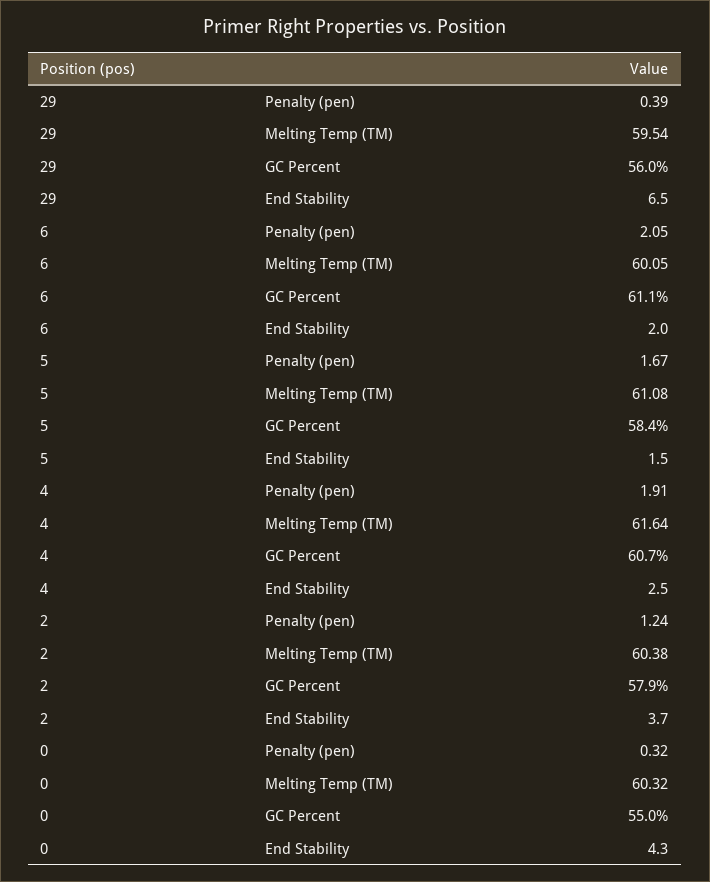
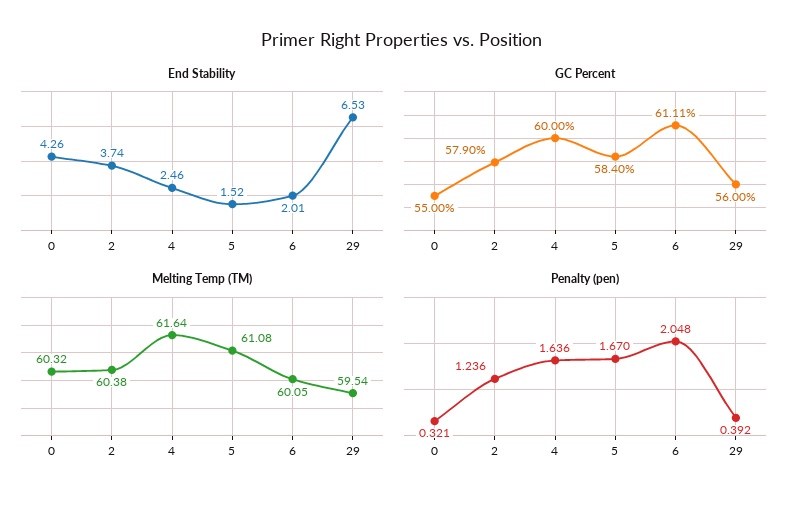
Penalty (pen), 4: 1.91 -> 1.636
GC Percent, 4: 60.7 -> 60

